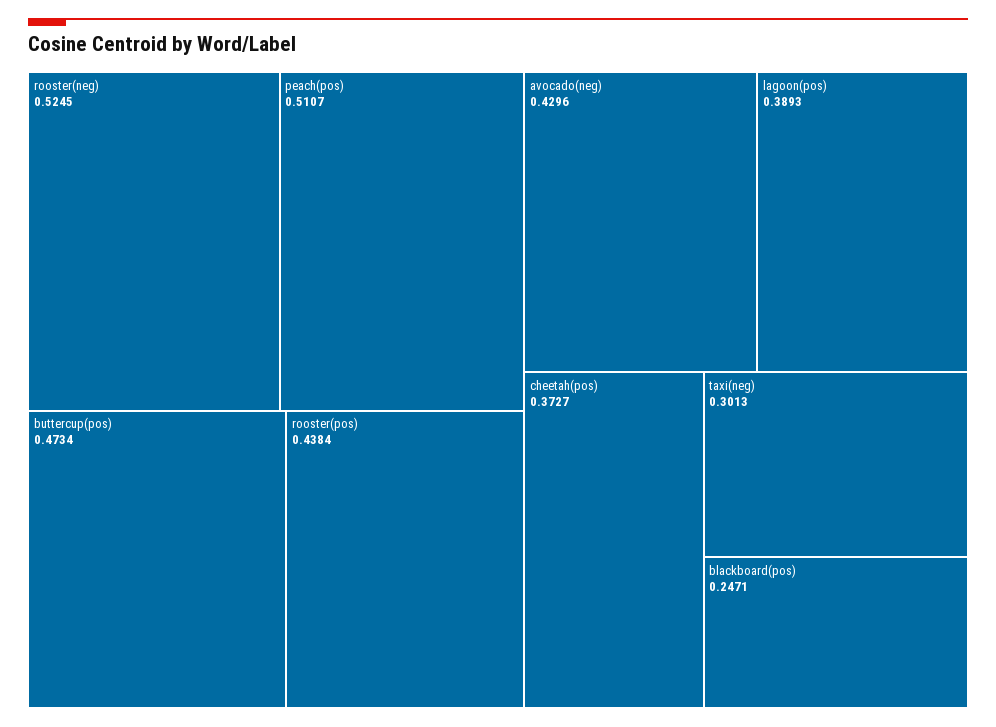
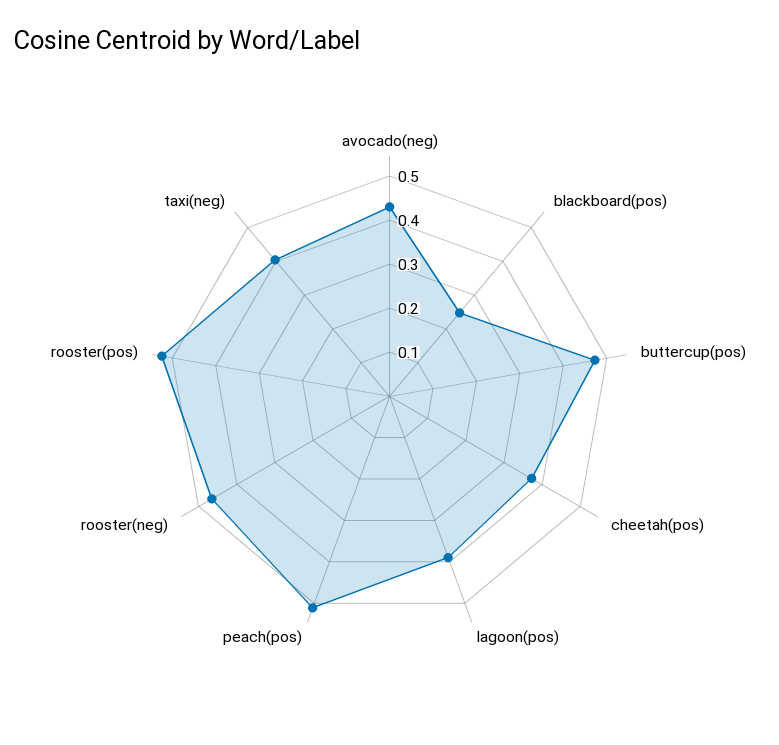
rooster(neg): 0.5245 -> 0.46
rooster(pos): 0.4384 -> 0.52
taxi(neg): 0.3013 -> 0.4

